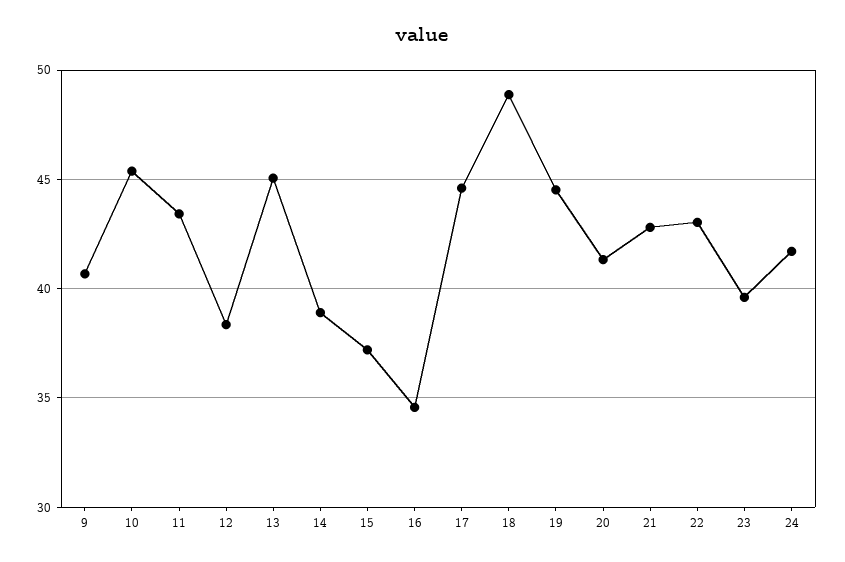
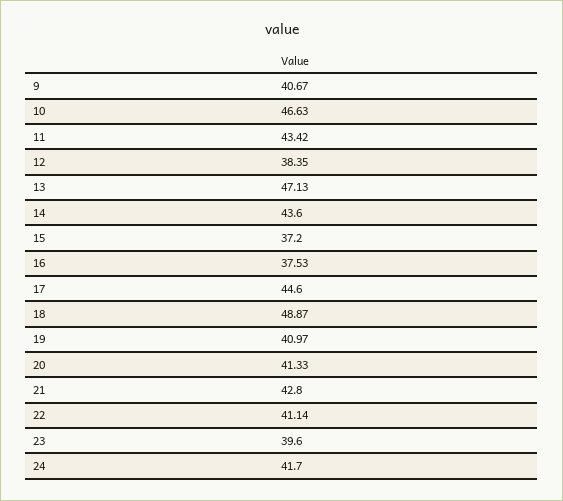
10: 45.5 -> 46.63
13: 45 -> 47.13
14: 39 -> 43.6
16: 34.5 -> 37.53
19: 44.5 -> 40.97
22: 43 -> 41.14

